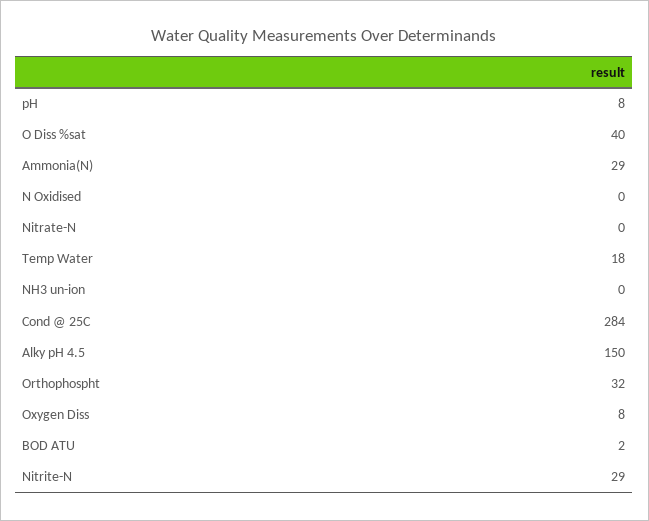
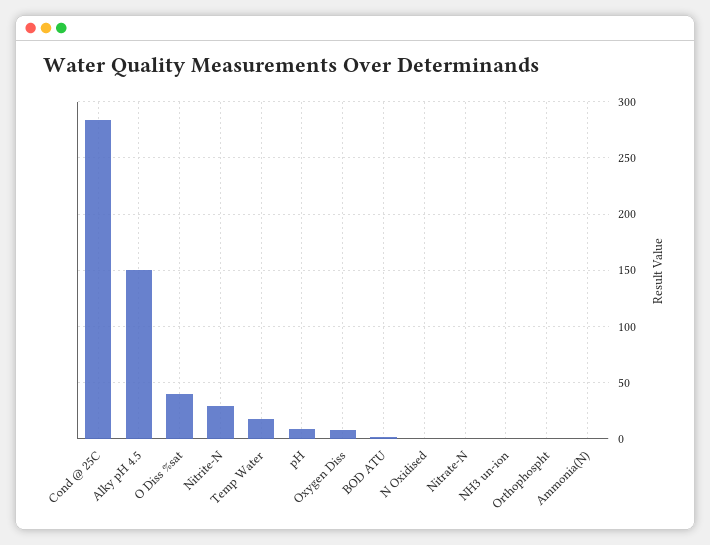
Ammonia(N): 29 -> 0
Orthophospht: 32 -> 0

